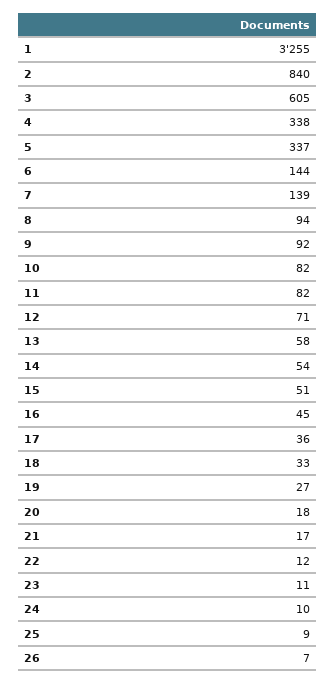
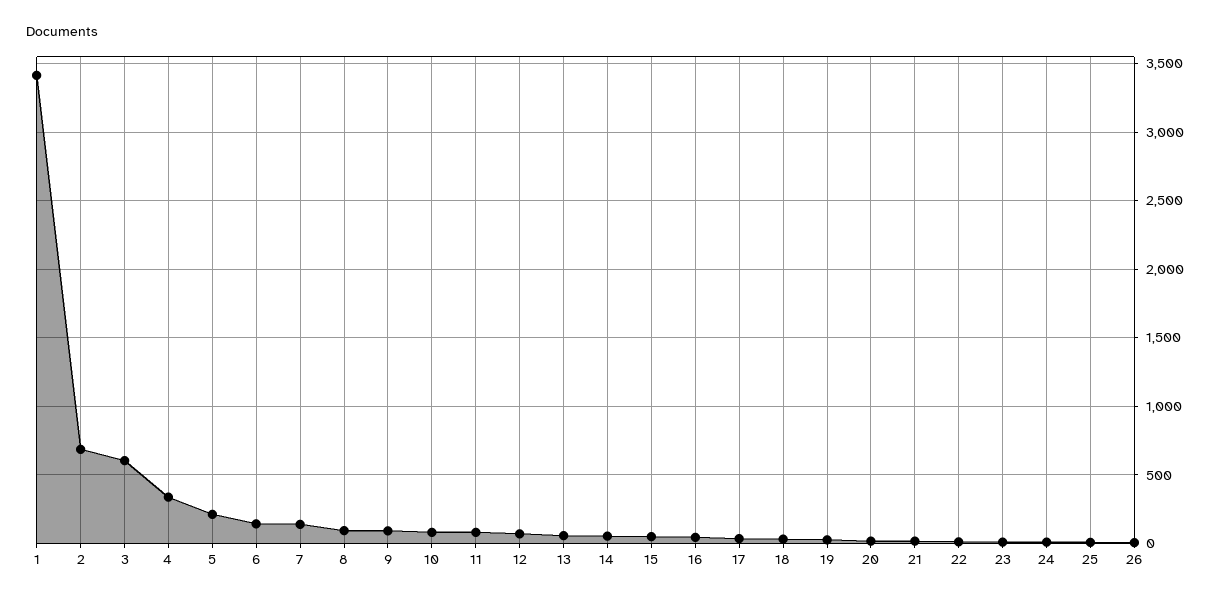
1: 3255 -> 3400
2: 840 -> 700
5: 337 -> 200

